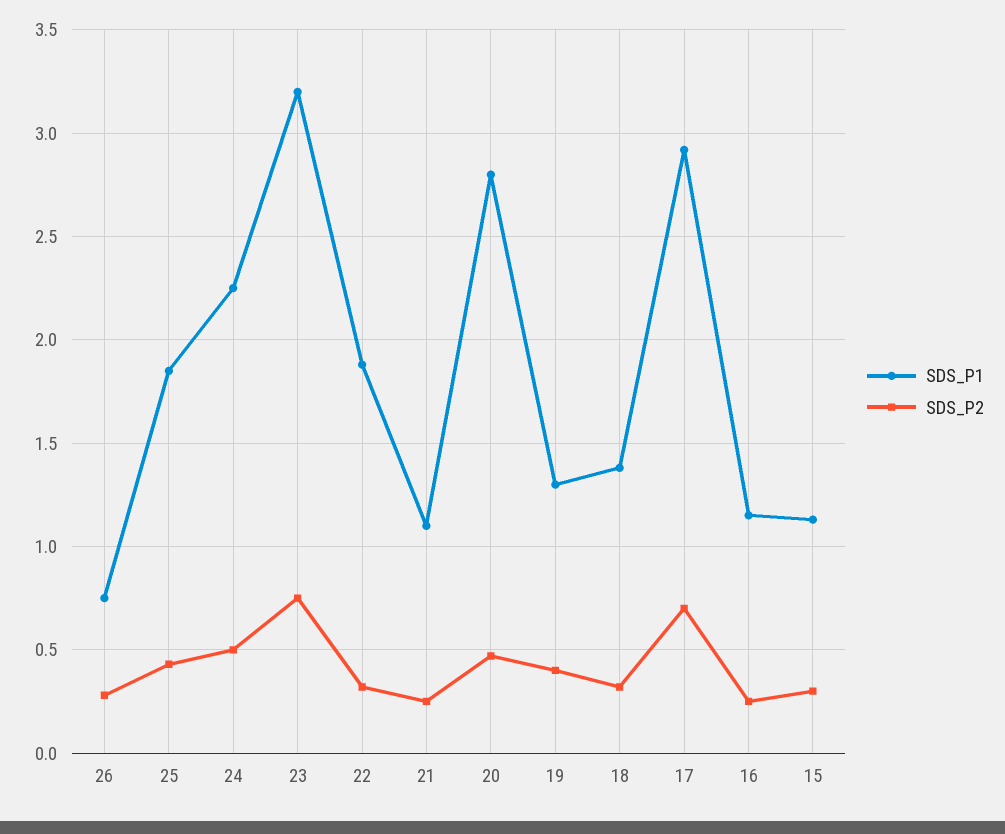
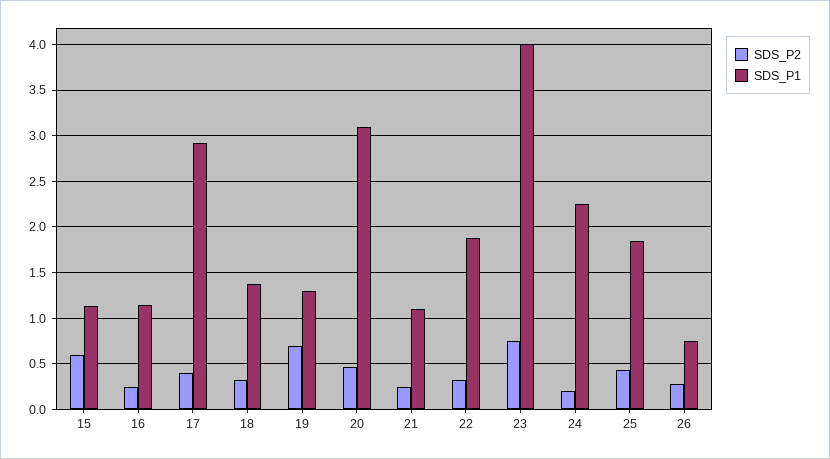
SDS_P2, 24: 0.5 -> 0.2
SDS_P1, 23: 3.2 -> 4
SDS_P1, 20: 2.8 -> 3.1
SDS_P2, 19: 0.4 -> 0.7
SDS_P2, 17: 0.7 -> 0.4
SDS_P2, 15: 0.3 -> 0.6

